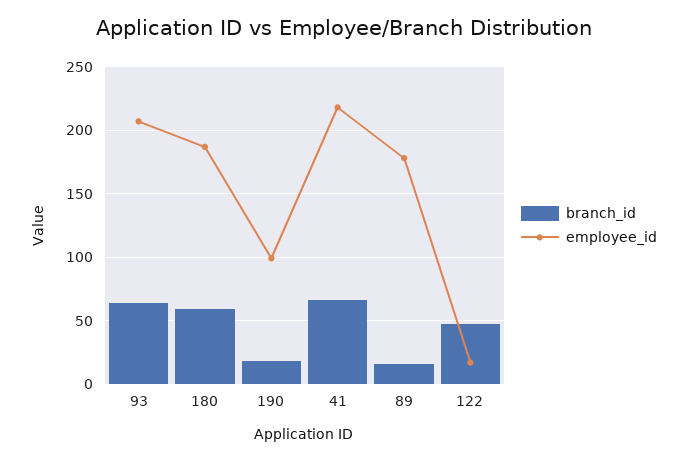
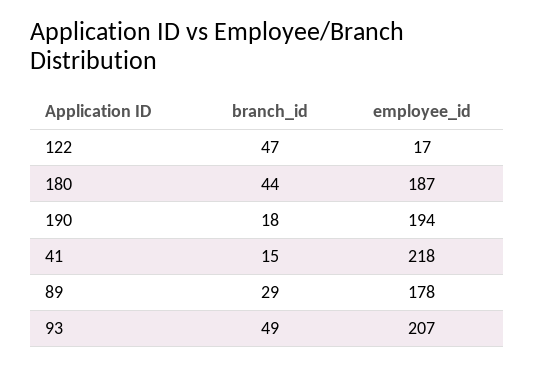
branch_id, 93: 65 -> 49
branch_id, 180: 60 -> 44
employee_id, 190: 100 -> 194
branch_id, 41: 65 -> 15
branch_id, 89: 15 -> 29

